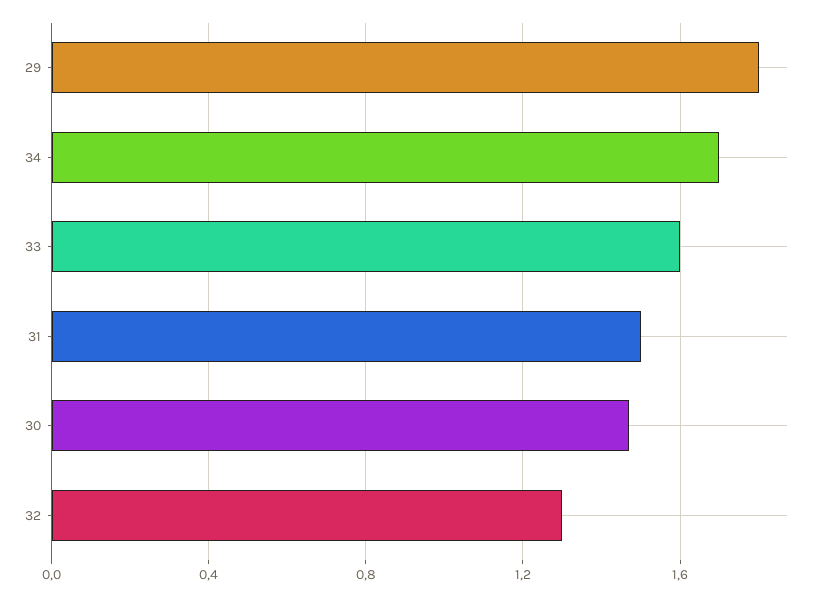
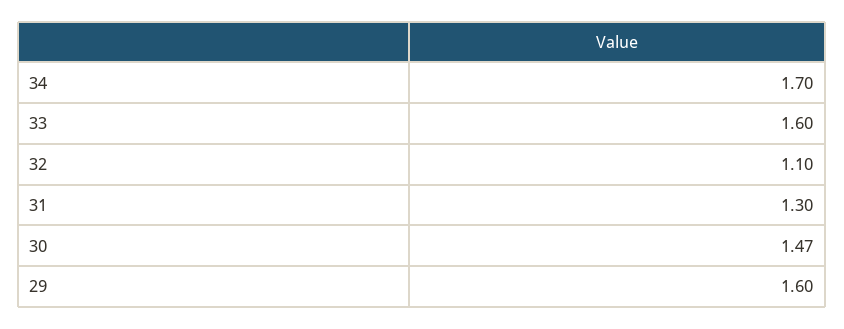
29: 1.8 -> 1.6
31: 1.5 -> 1.3
32: 1.3 -> 1.1

